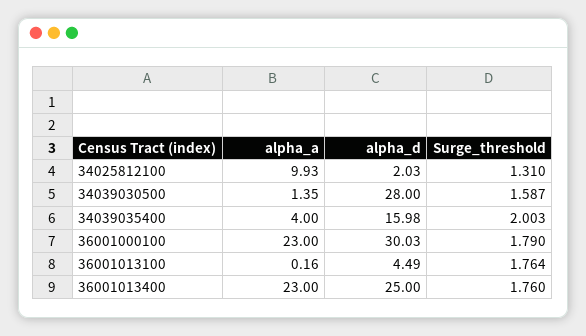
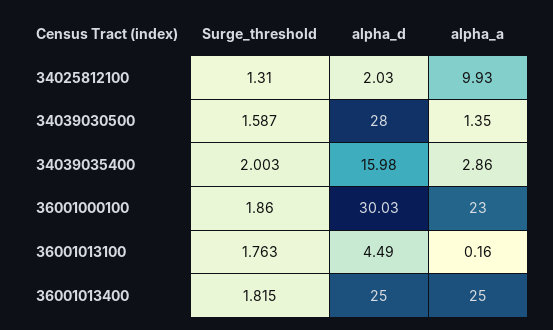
alpha_a, 34039035400: 4 -> 2.86
Surge_threshold, 36001000100: 1.79 -> 1.86
Surge_threshold, 36001013100: 1.764 -> 1.763
alpha_a, 36001013400: 23 -> 25
Surge_threshold, 36001013400: 1.76 -> 1.815

